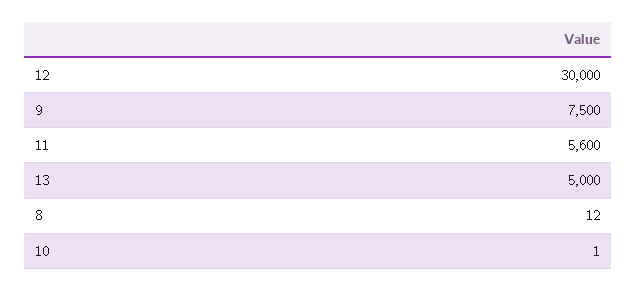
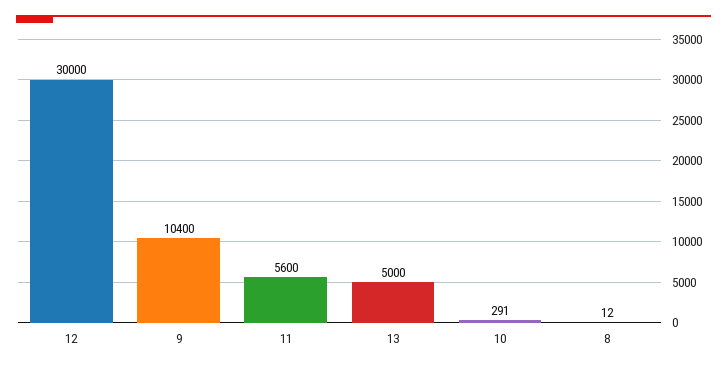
9: 7500 -> 10400
10: 1 -> 291

